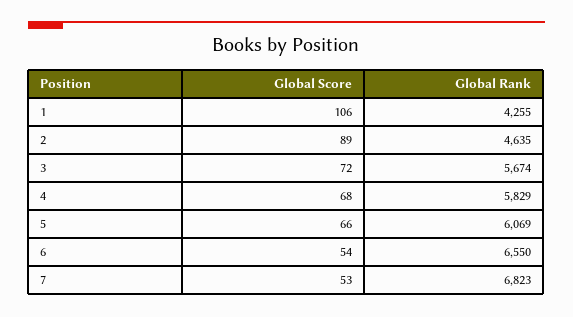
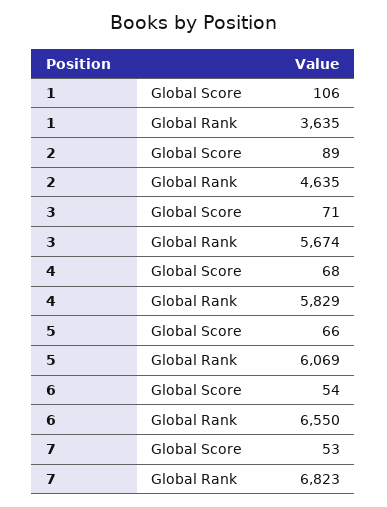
Global Rank, 1: 4255 -> 3635
Global Score, 3: 72 -> 71

